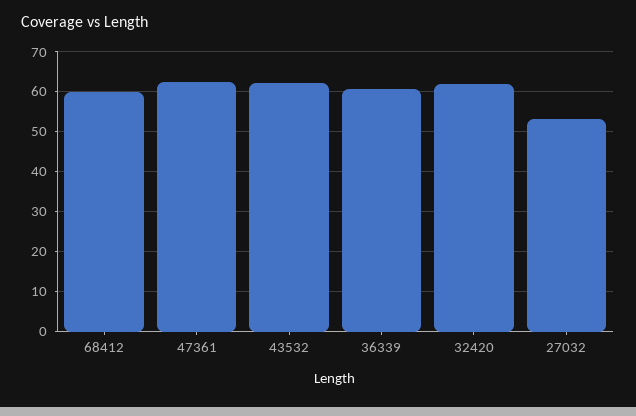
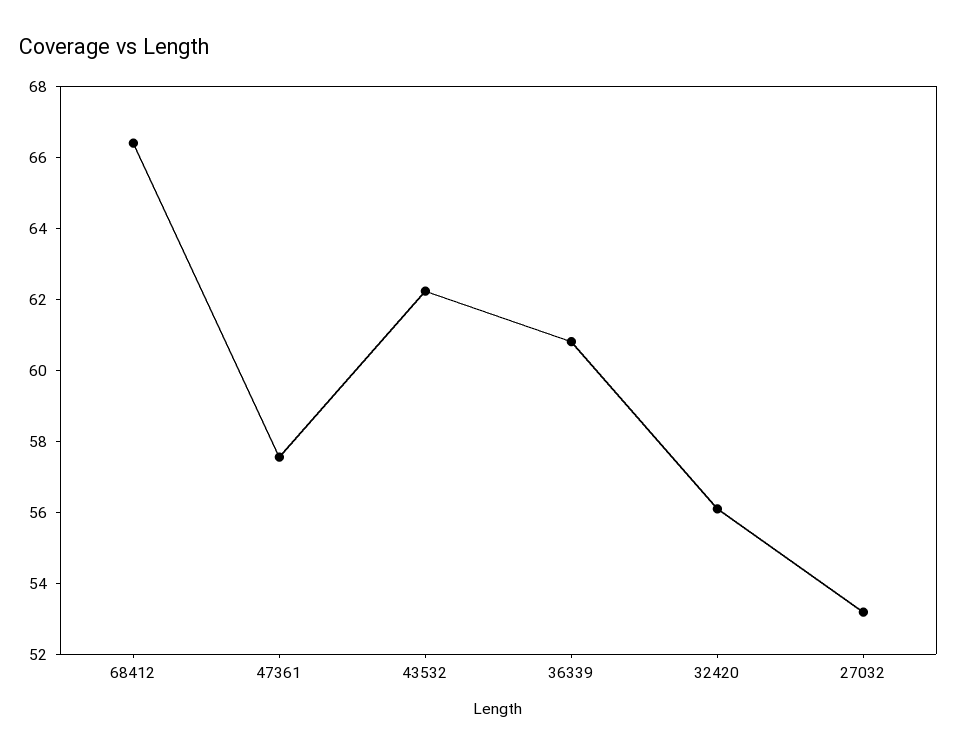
68412: 60 -> 66.5
47361: 62 -> 57.5
32420: 62 -> 56

